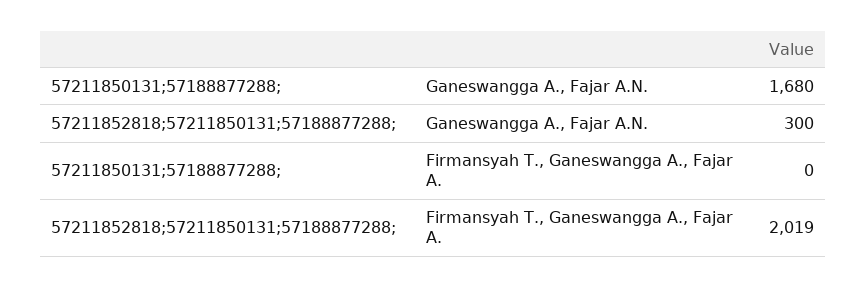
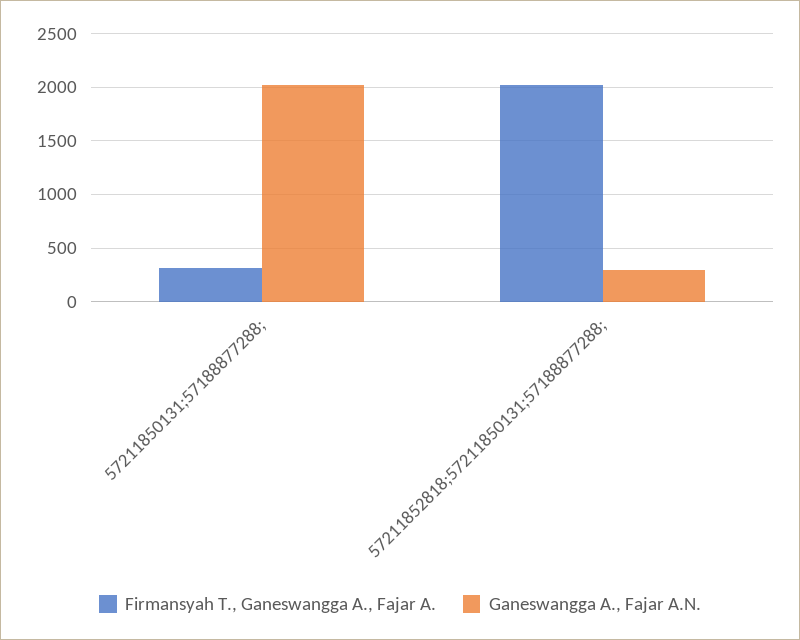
Ganeswangga A., Fajar A.N., 57211850131;57188877288;: 1680 -> 2000
Firmansyah T., Ganeswangga A., Fajar A., 57211850131;57188877288;: 0 -> 300

